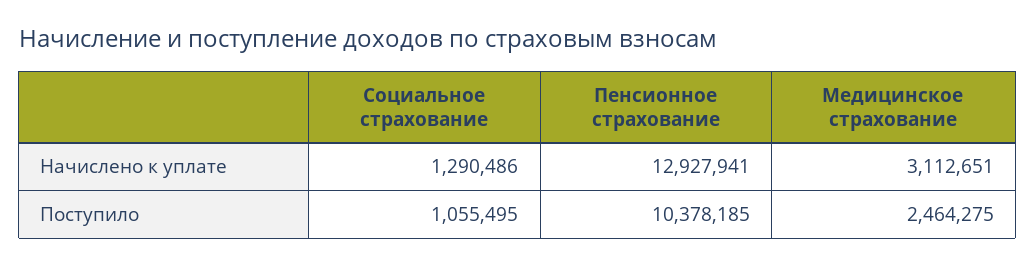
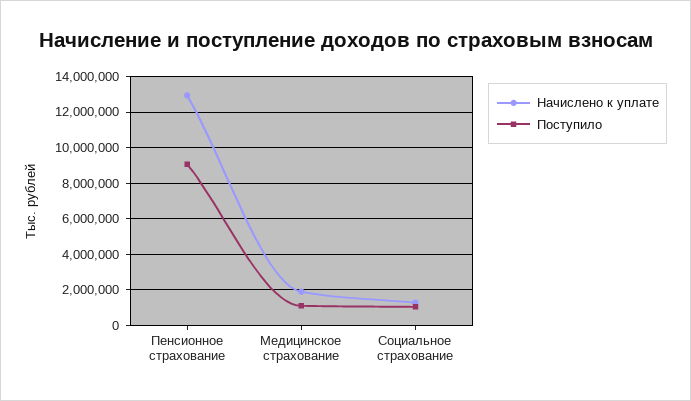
Начислено к уплате, Медицинское страхование: 3112651 -> 2000000
Поступило, Пенсионное страхование: 10378185 -> 9000000
Поступило, Медицинское страхование: 2464275 -> 1000000

